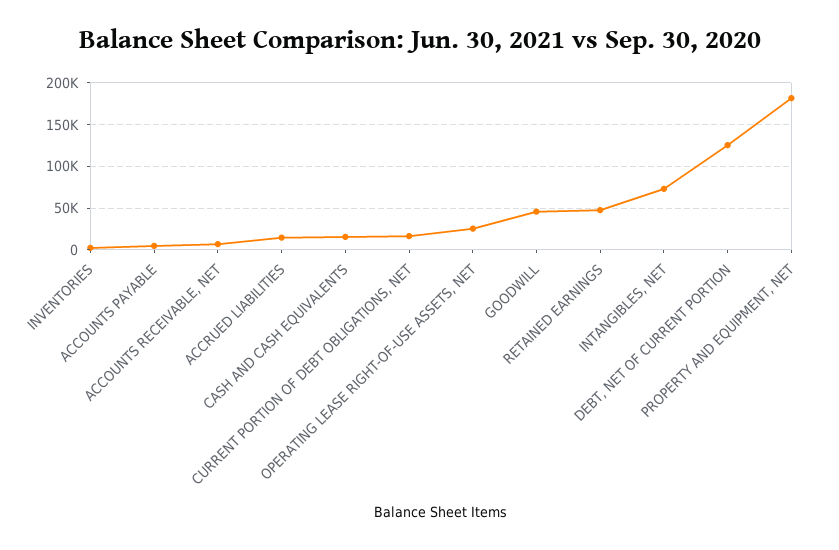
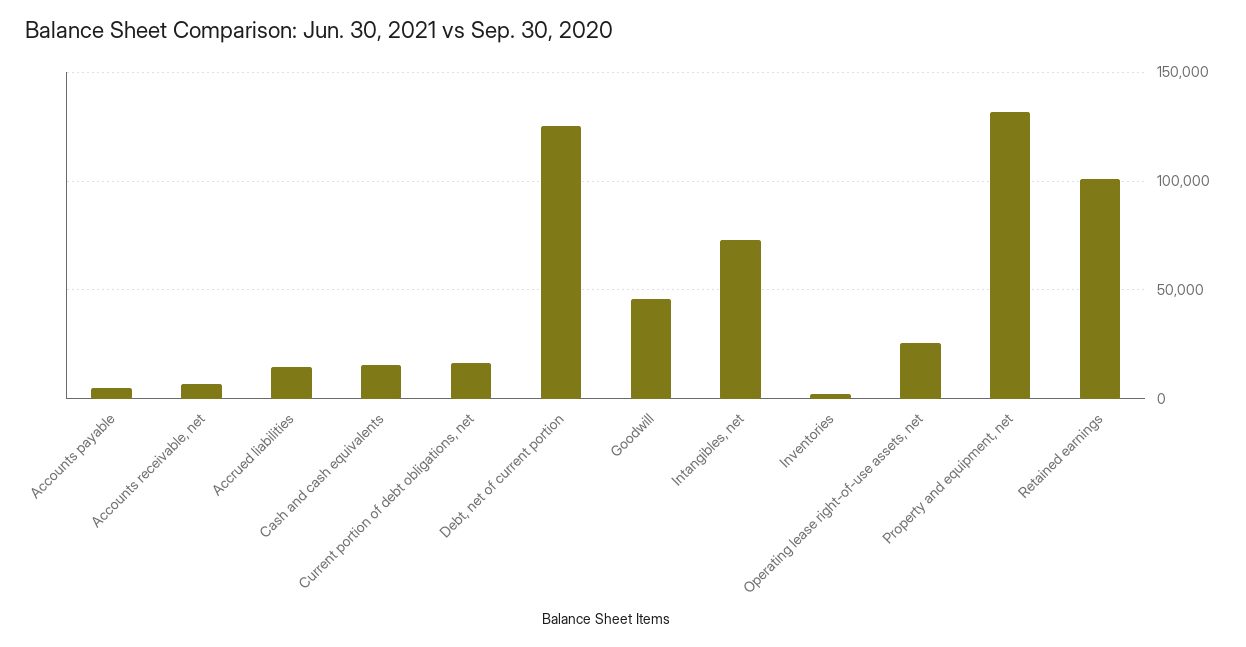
RETAINED EARNINGS: 50000 -> 100000
PROPERTY AND EQUIPMENT, NET: 180000 -> 130000

